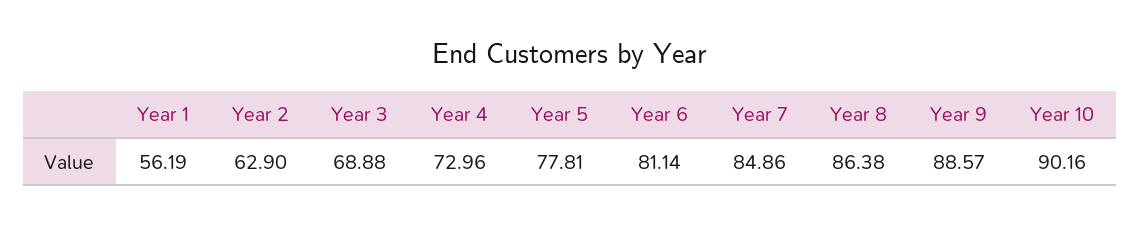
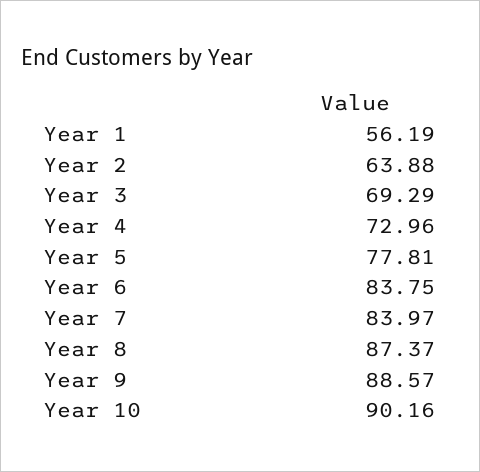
Year 2: 62.9 -> 63.88
Year 3: 68.88 -> 69.29
Year 6: 81.14 -> 83.75
Year 7: 84.86 -> 83.97
Year 8: 86.38 -> 87.37

